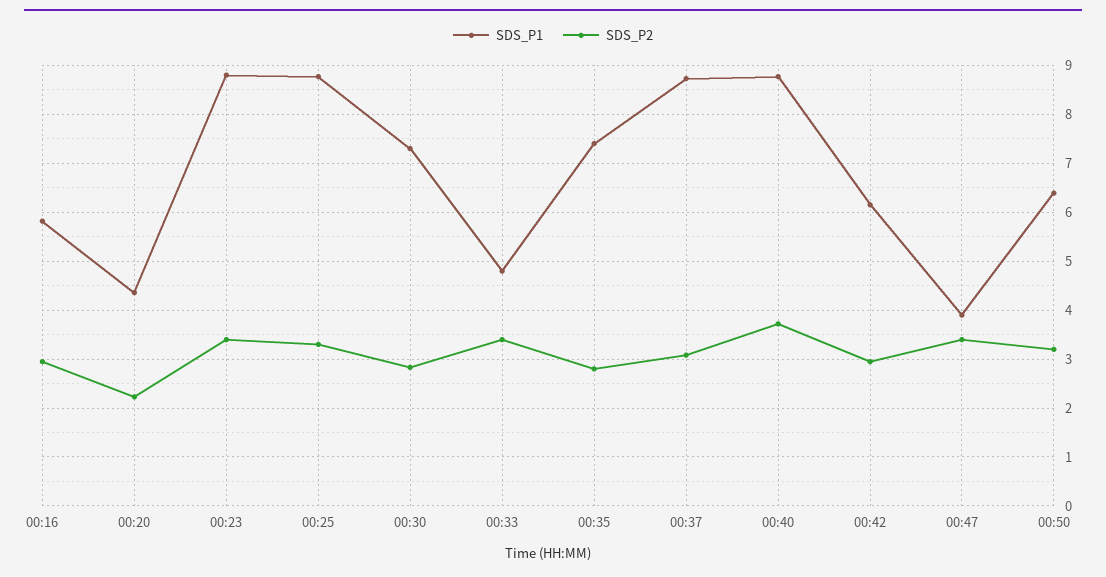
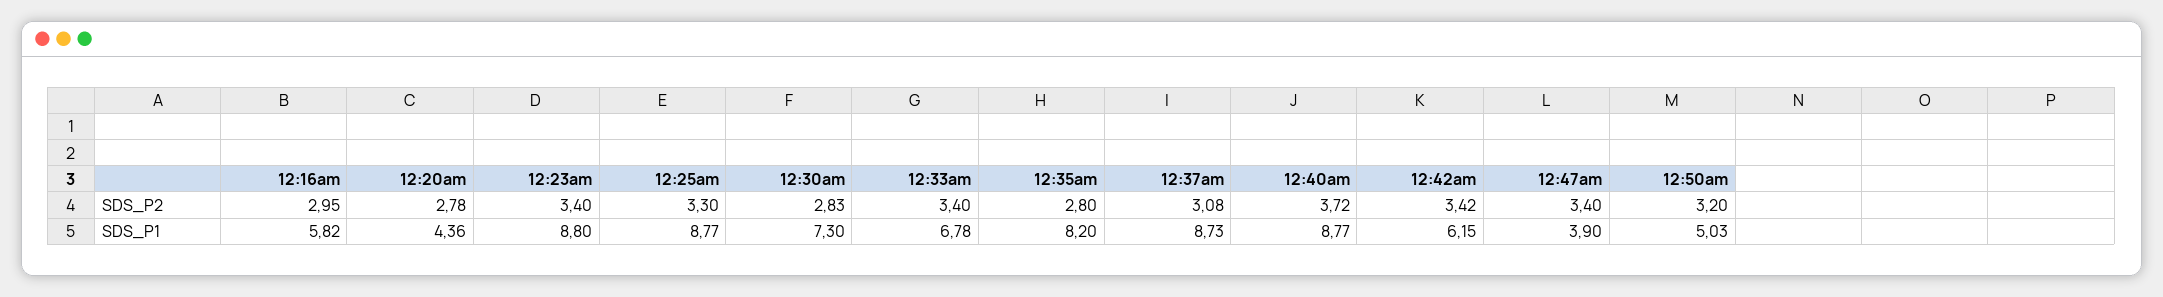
SDS_P2, 00:20: 2.2 -> 2.78
SDS_P1, 00:33: 4.8 -> 6.78
SDS_P1, 00:35: 7.4 -> 8.2
SDS_P2, 00:42: 3 -> 3.42
SDS_P1, 00:50: 6.4 -> 5.03

